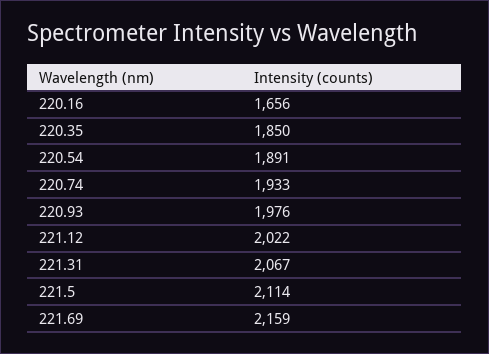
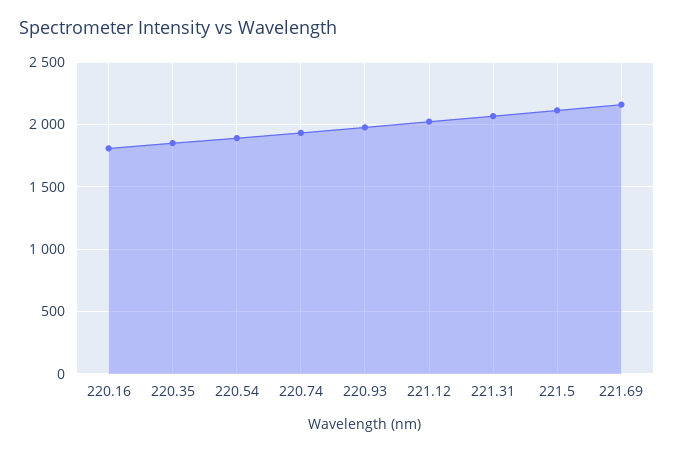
220.16: 1656 -> 1800

